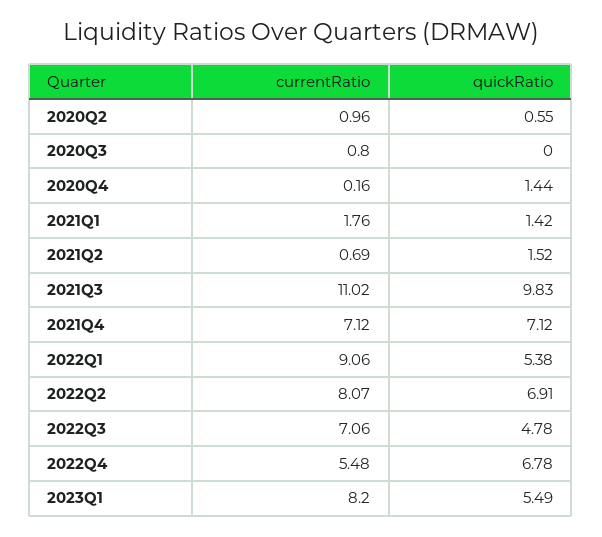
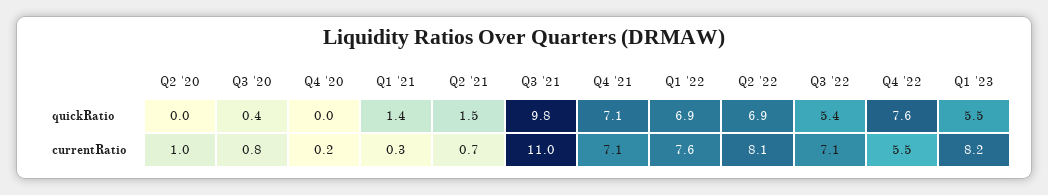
quickRatio, 2020Q2: 0.55 -> 0
quickRatio, 2020Q3: 0 -> 0.4
quickRatio, 2020Q4: 1.44 -> 0
currentRatio, 2021Q1: 1.76 -> 0.3
currentRatio, 2022Q1: 9.06 -> 7.6
quickRatio, 2022Q1: 5.38 -> 6.9
quickRatio, 2022Q3: 4.78 -> 5.4
quickRatio, 2022Q4: 6.78 -> 7.6

